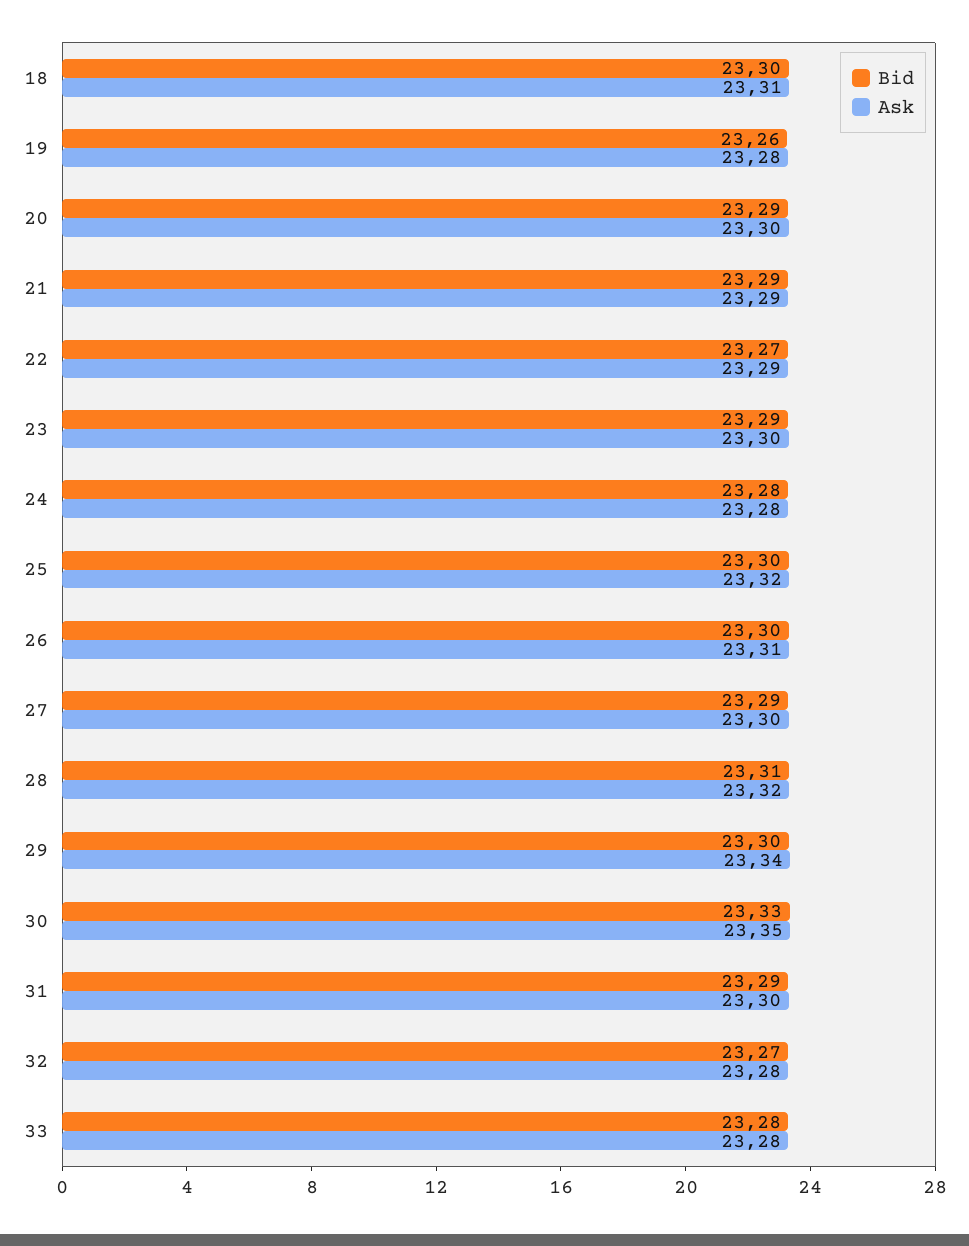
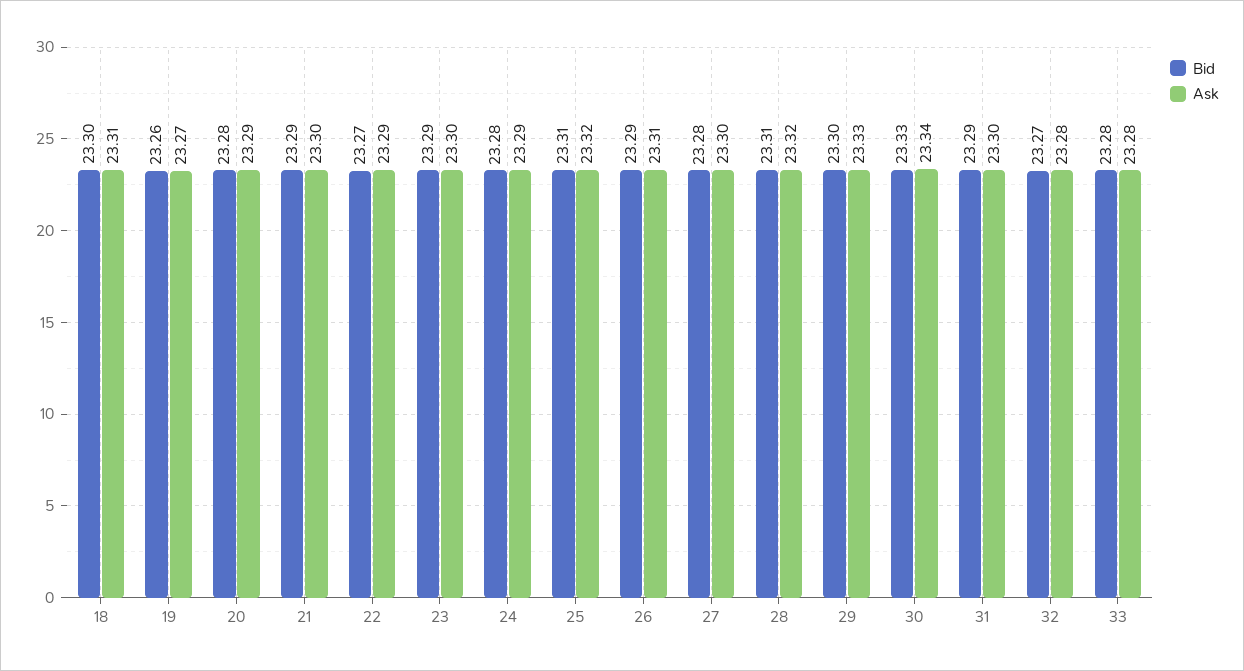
Ask, 19: 23.28 -> 23.27
Bid, 20: 23.29 -> 23.28
Ask, 20: 23.3 -> 23.29
Ask, 21: 23.29 -> 23.3
Ask, 24: 23.28 -> 23.29
Bid, 25: 23.3 -> 23.31
Bid, 26: 23.3 -> 23.29
Bid, 27: 23.29 -> 23.28
Ask, 29: 23.34 -> 23.33
Ask, 30: 23.35 -> 23.34

